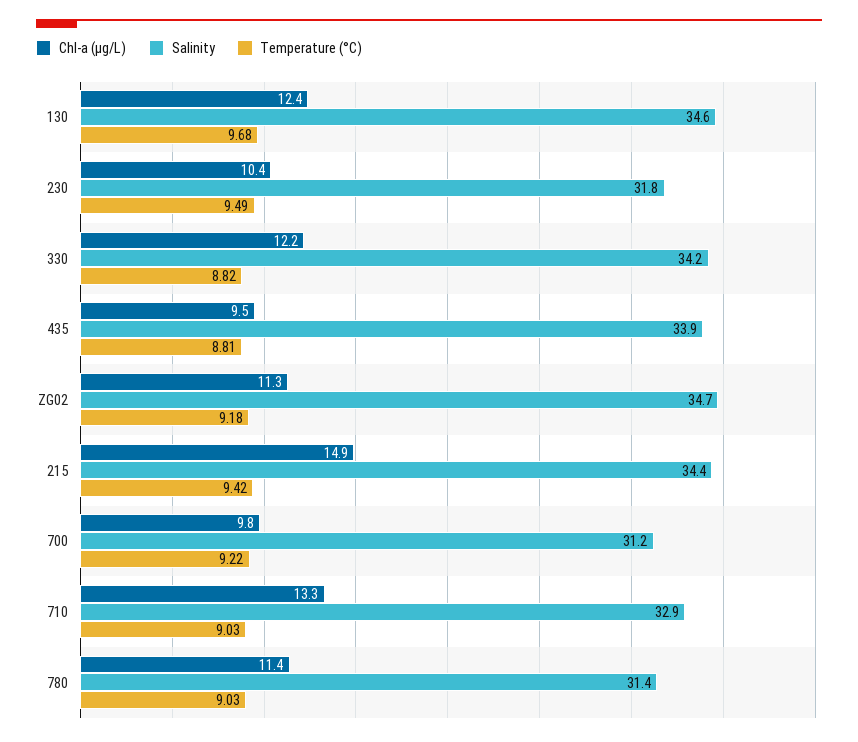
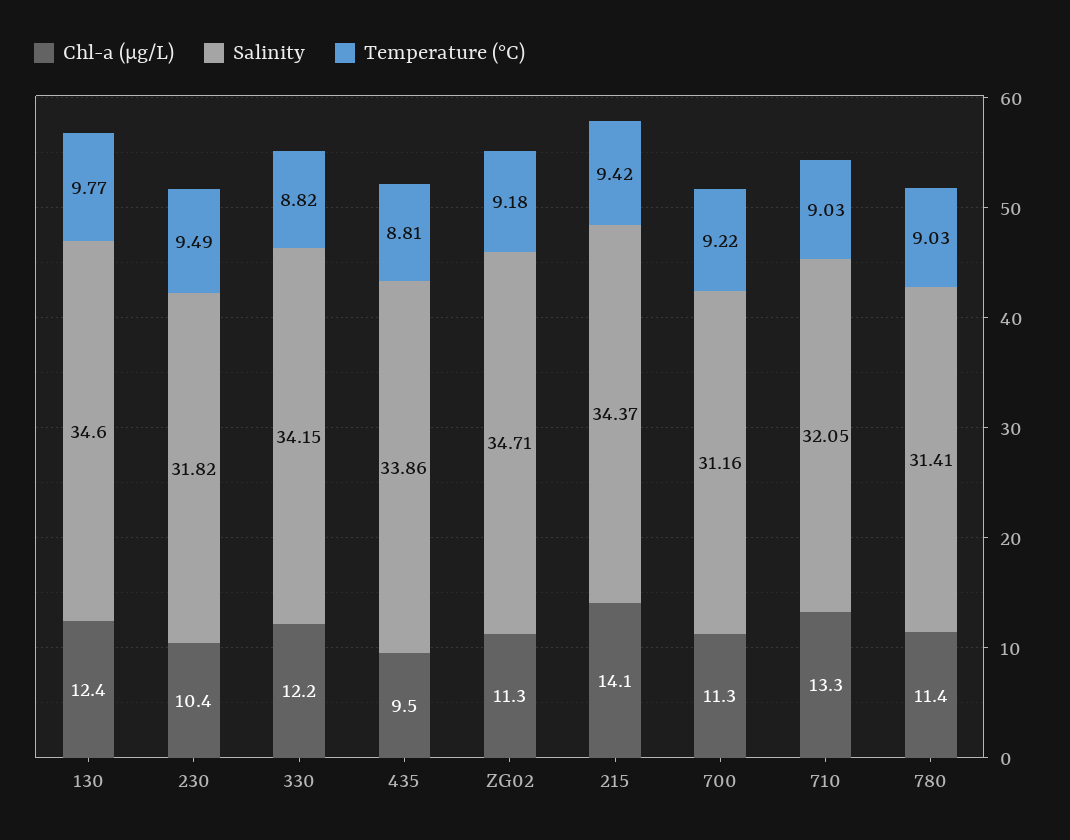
Temperature (°C), 130: 9.68 -> 9.77
Chl-a (µg/L), 215: 14.9 -> 14.1
Chl-a (µg/L), 700: 9.8 -> 11.3
Salinity, 710: 32.9 -> 32.05

